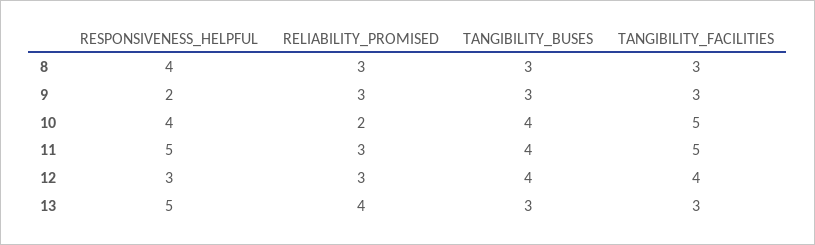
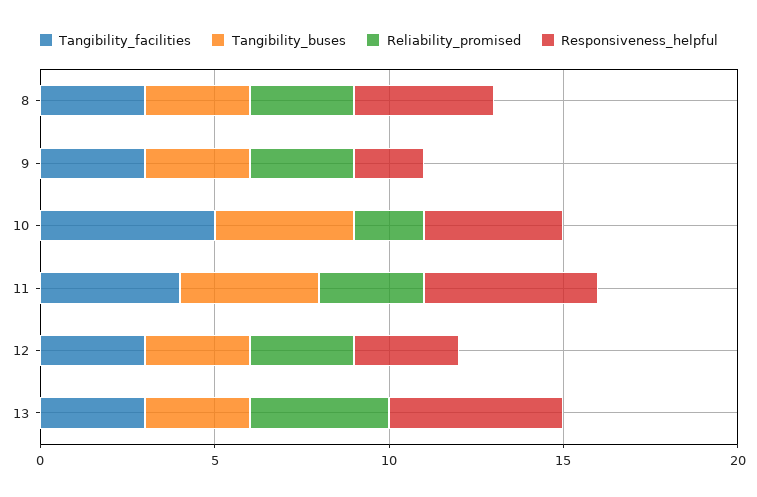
TANGIBILITY_FACILITIES, 11: 5 -> 4
TANGIBILITY_BUSES, 12: 4 -> 3
TANGIBILITY_FACILITIES, 12: 4 -> 3

